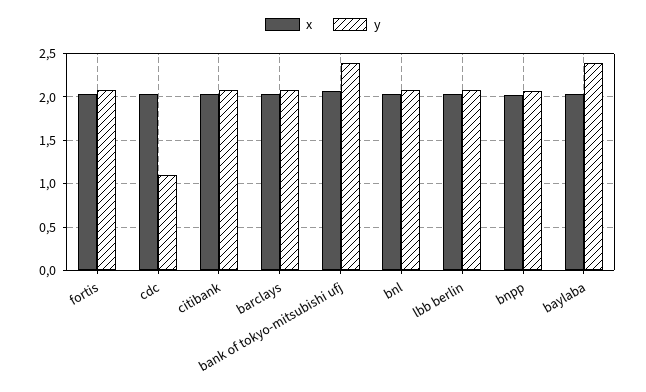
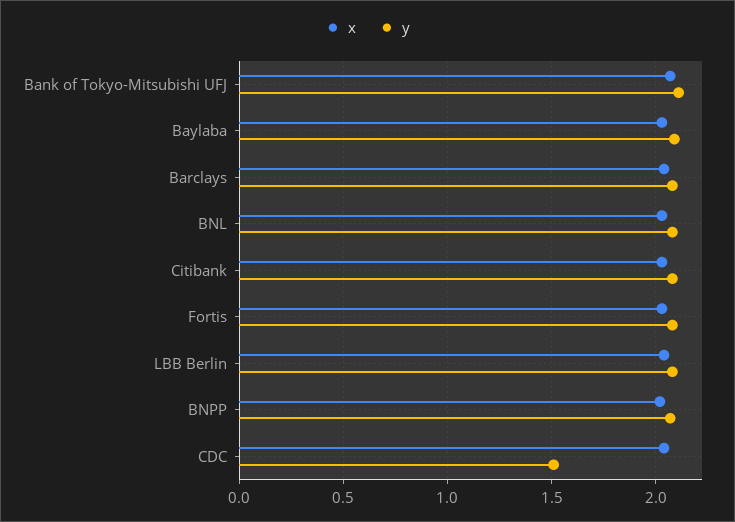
y, cdc: 1.1 -> 1.5
y, bank of tokyo-mitsubishi ufj: 2.4 -> 2.1
y, baylaba: 2.4 -> 2.1

